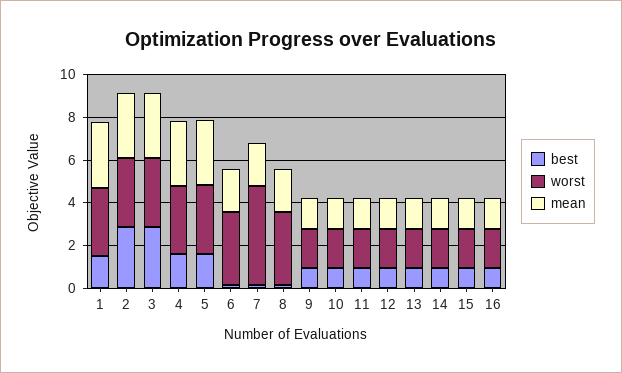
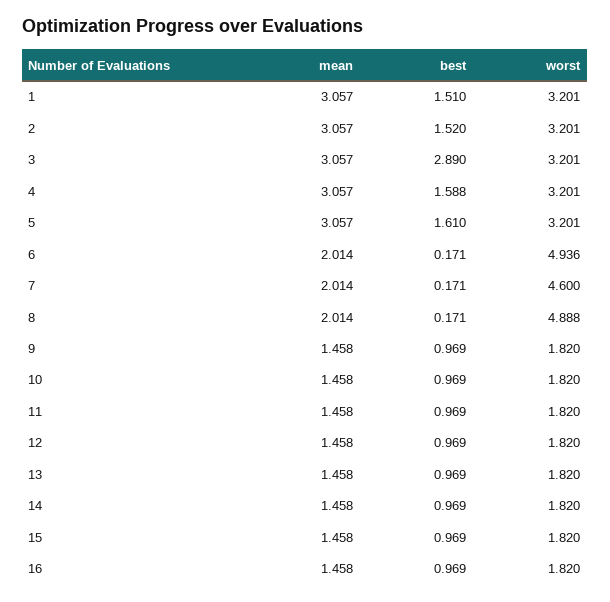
best, 2: 3 -> 1.52
worst, 6: 3.5 -> 4.936
worst, 8: 3.5 -> 4.888

